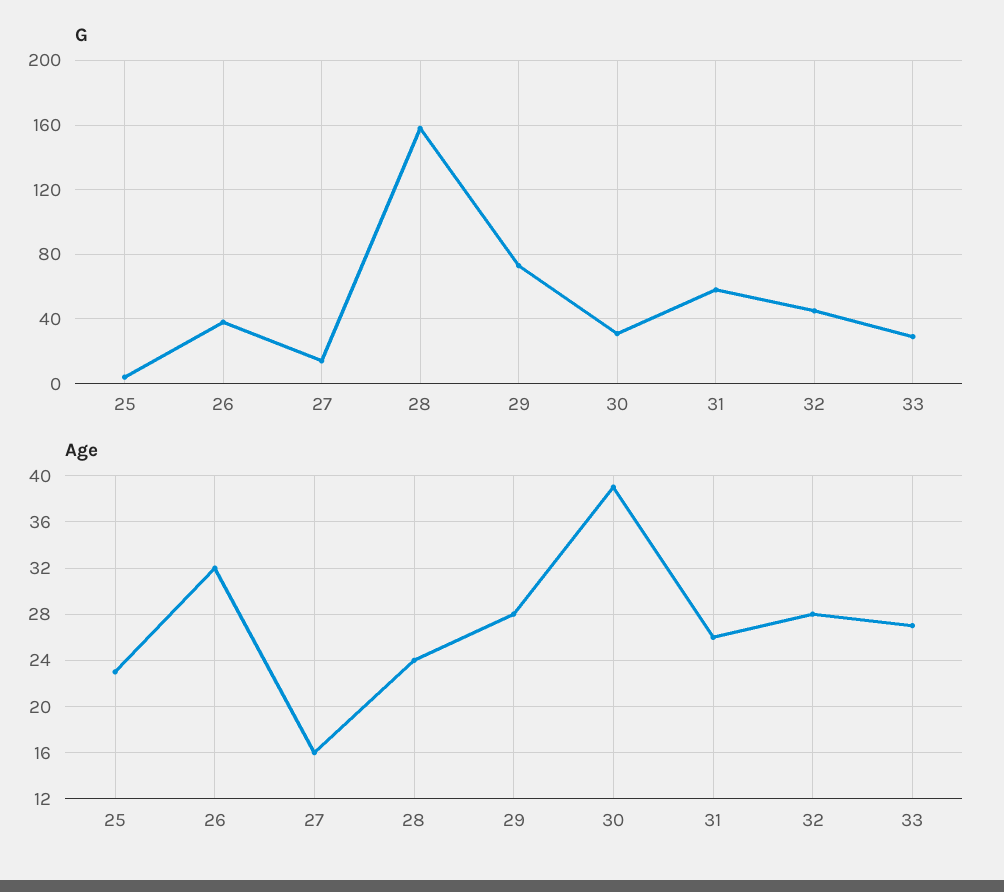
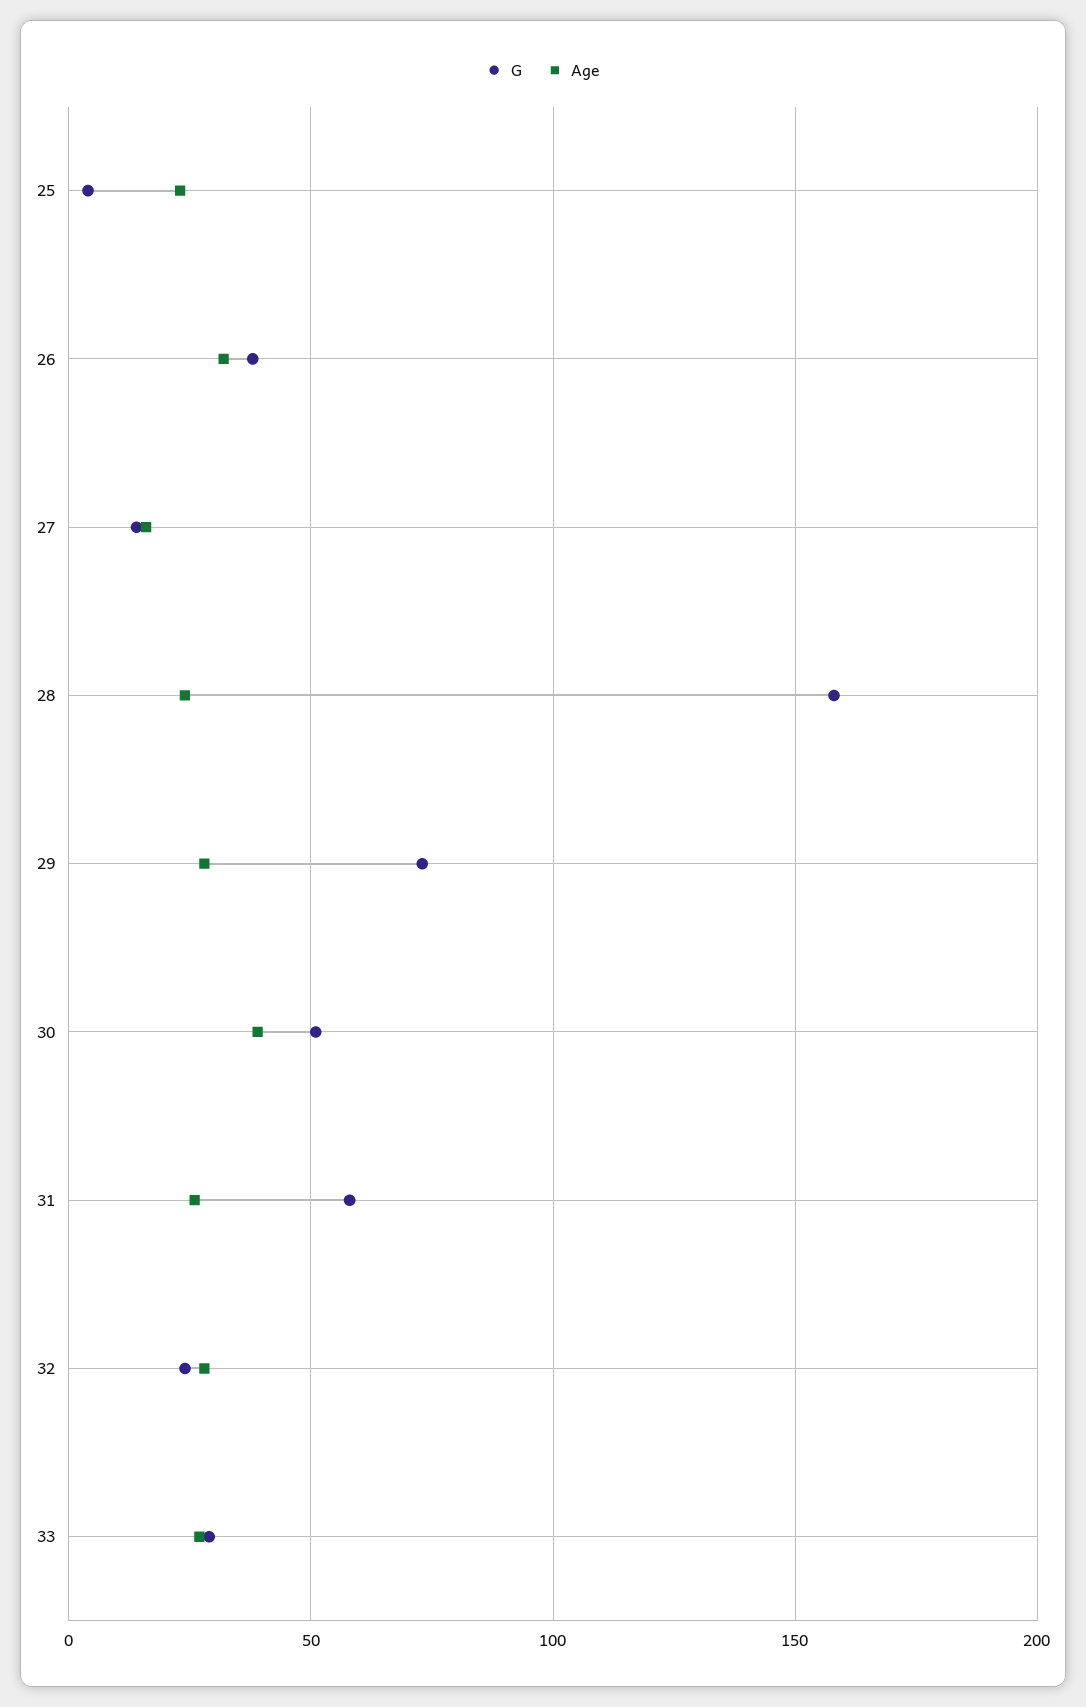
G, 30: 30 -> 50
G, 32: 45 -> 25

